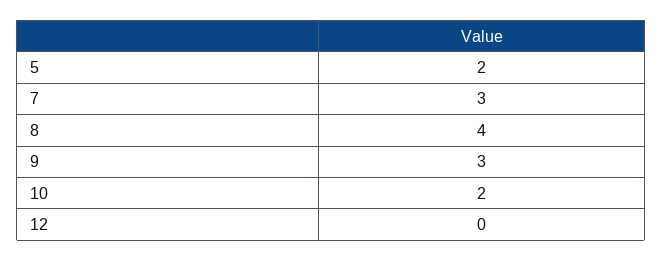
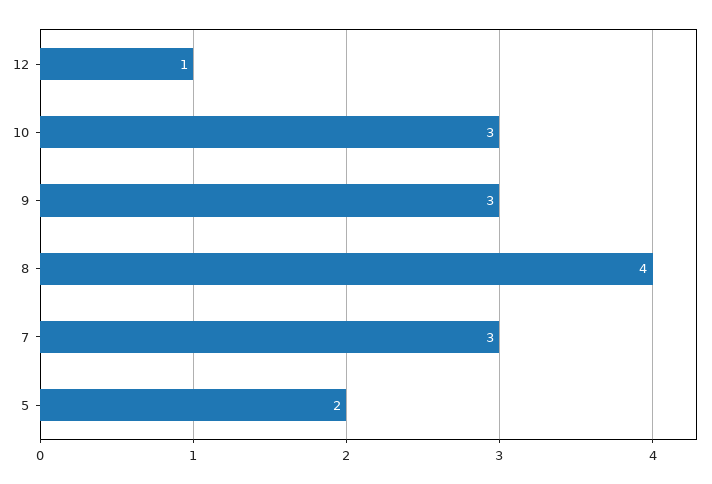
10: 2 -> 3
12: 0 -> 1

